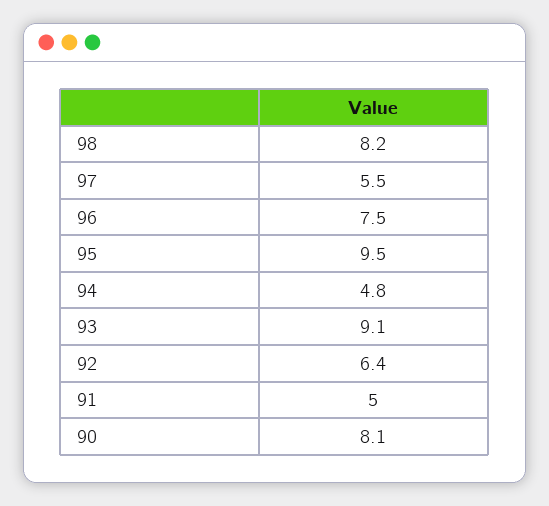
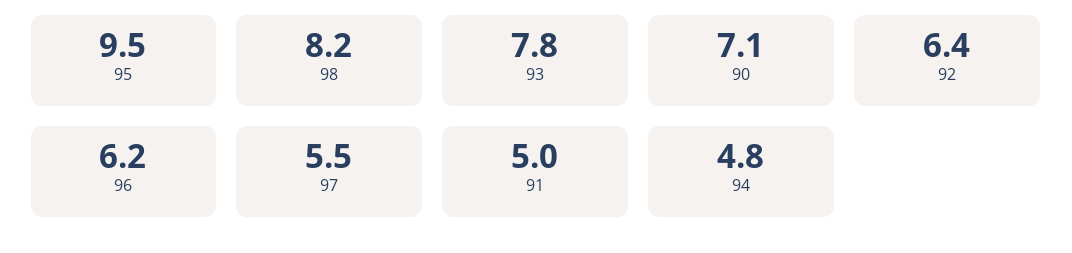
96: 7.5 -> 6.2
93: 9.1 -> 7.8
90: 8.1 -> 7.1

